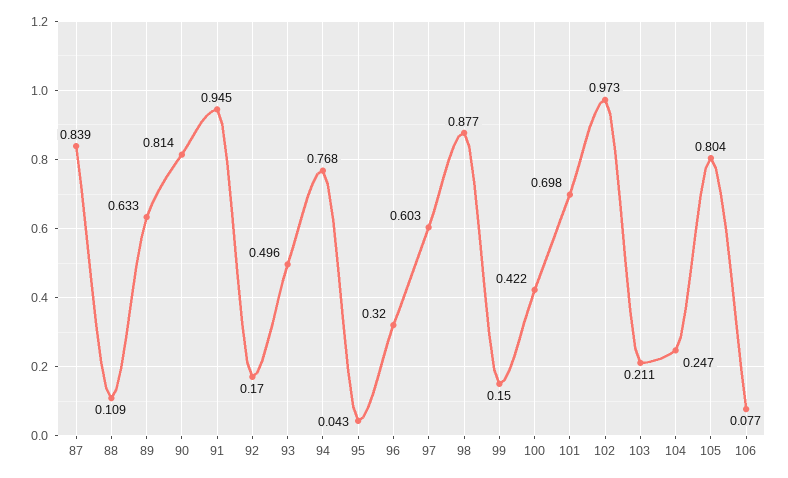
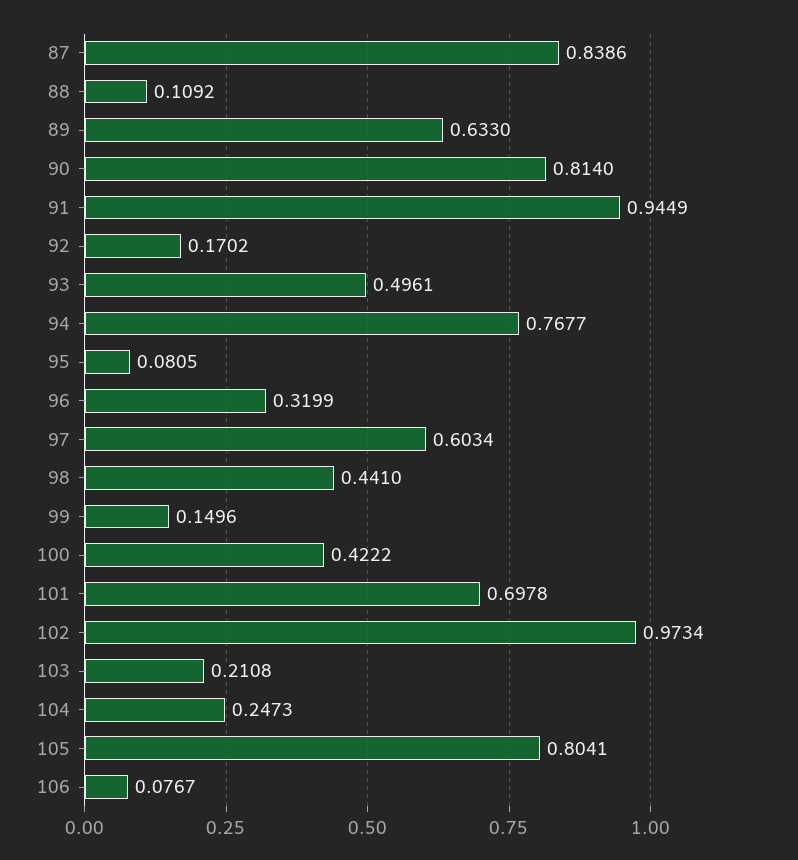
95: 0.043 -> 0.0805
98: 0.877 -> 0.441

